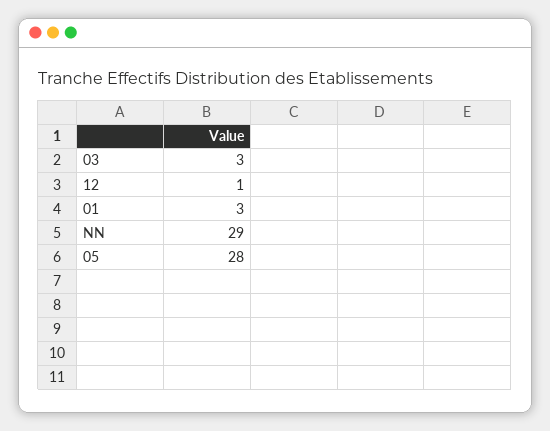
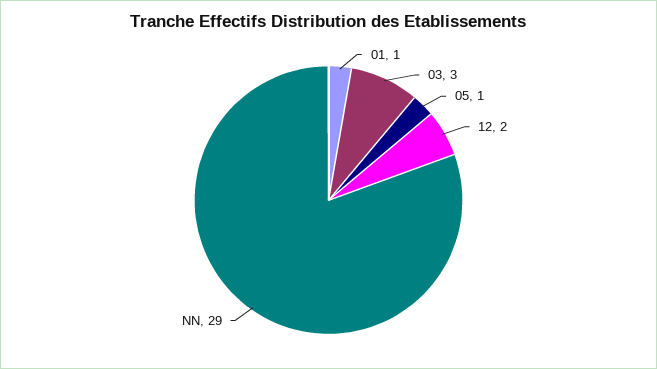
12: 1 -> 2
01: 3 -> 1
05: 28 -> 1

